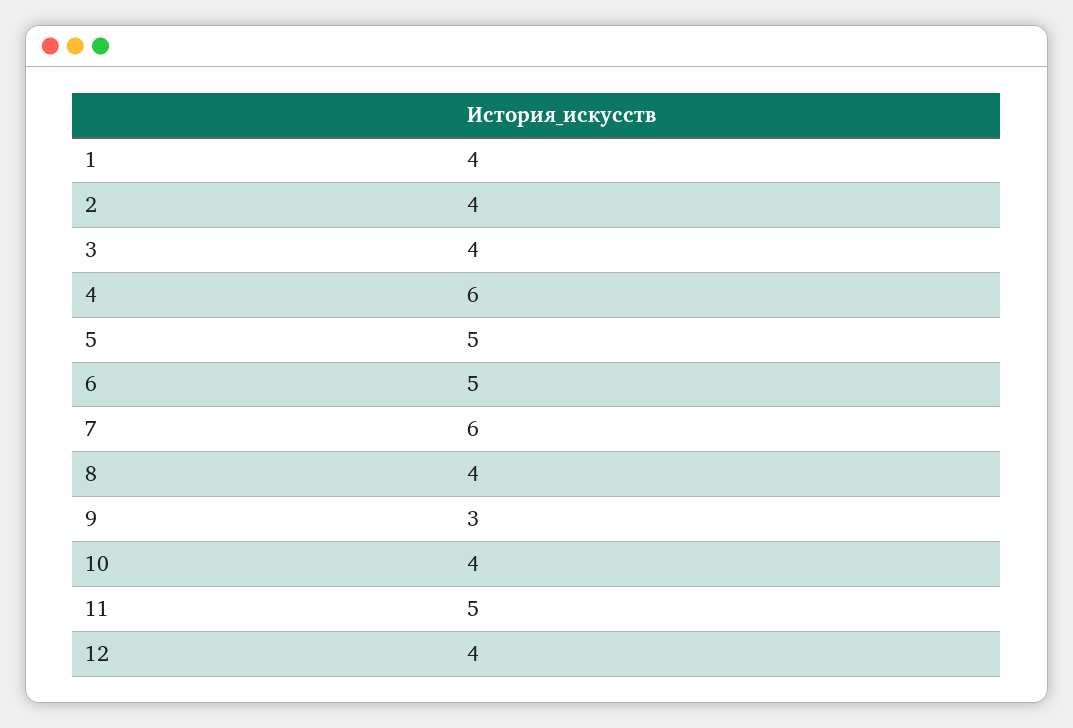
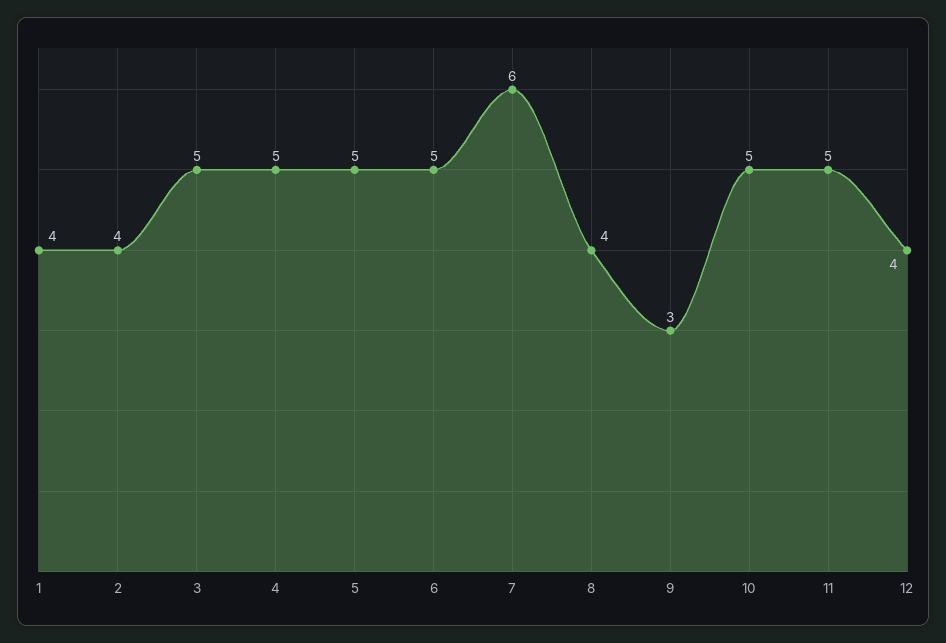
3: 4 -> 5
4: 6 -> 5
10: 4 -> 5

